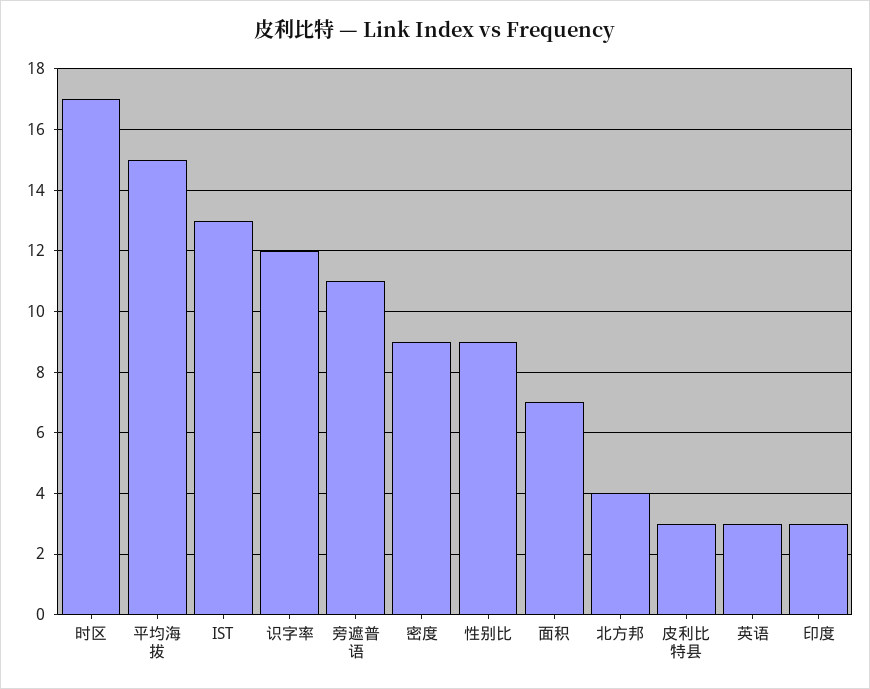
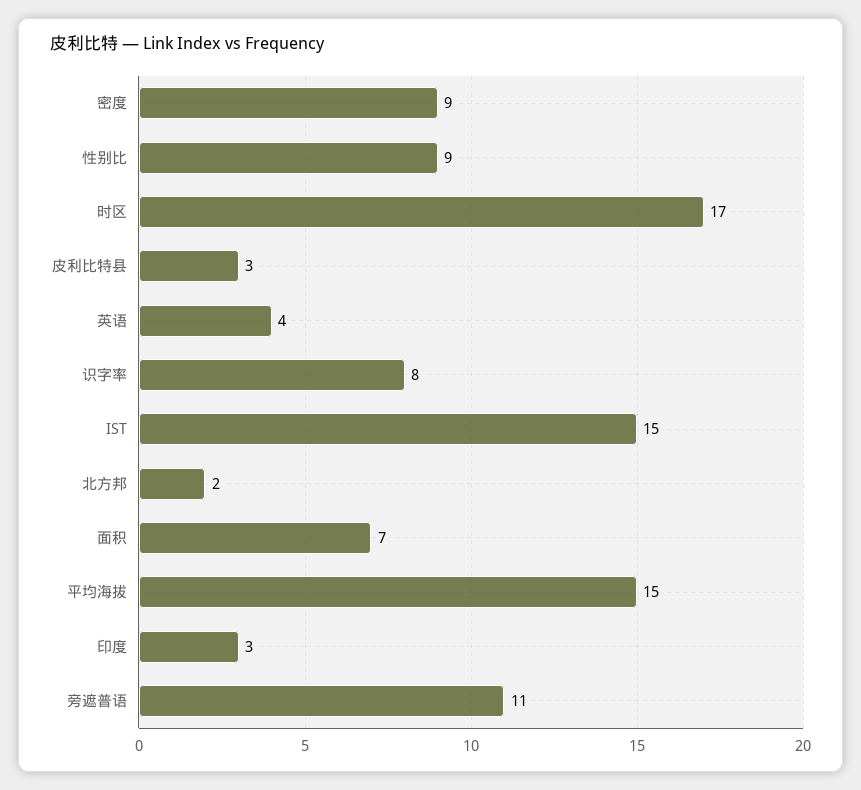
IST: 13 -> 15
识字率: 12 -> 8
北方邦: 4 -> 2
英语: 3 -> 4

